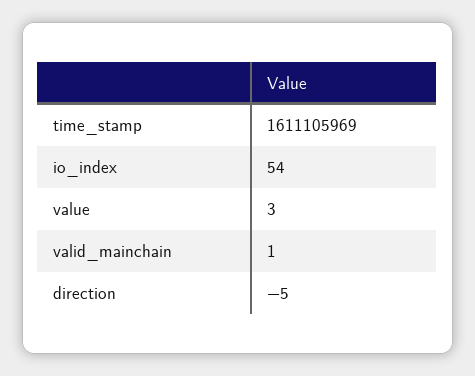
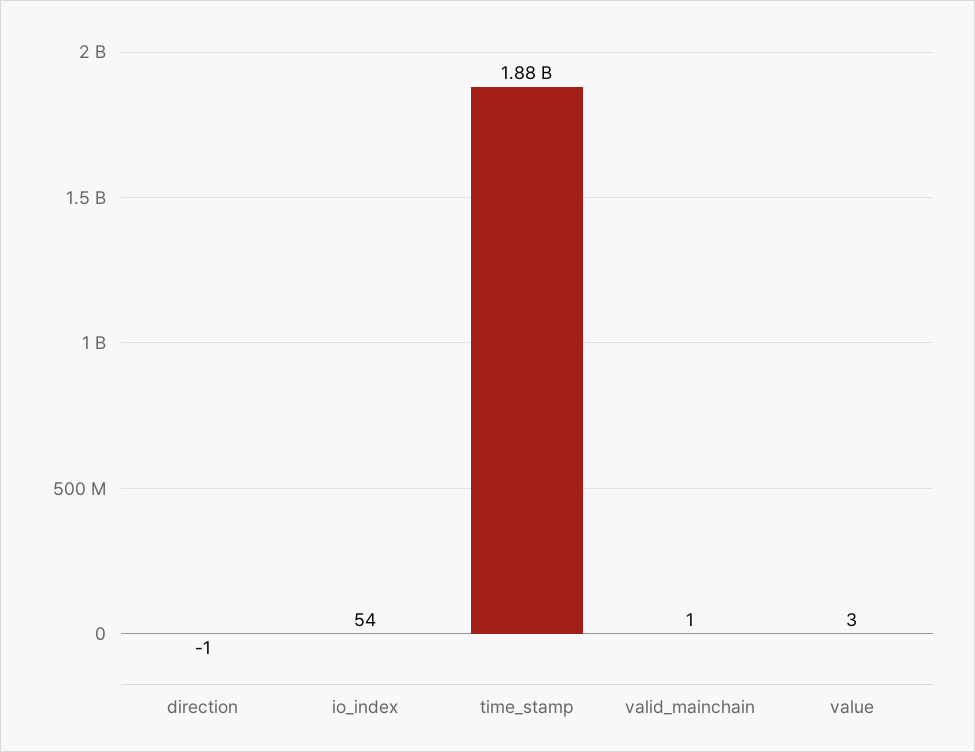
time_stamp: 1611105969 -> 1880000000
direction: -5 -> -1

